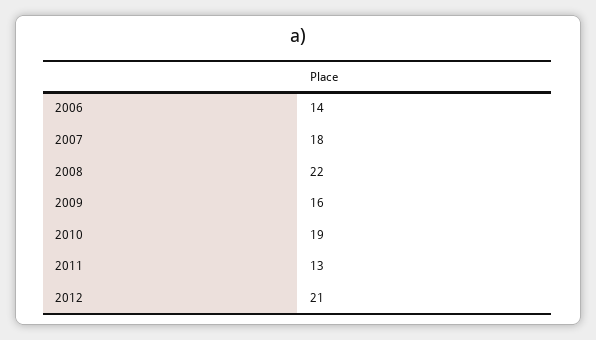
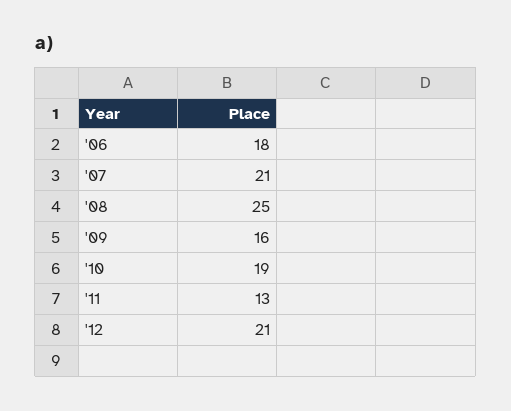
2006: 14 -> 18
2007: 18 -> 21
2008: 22 -> 25

